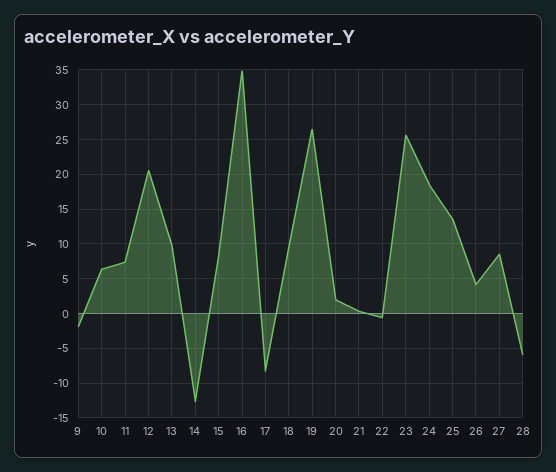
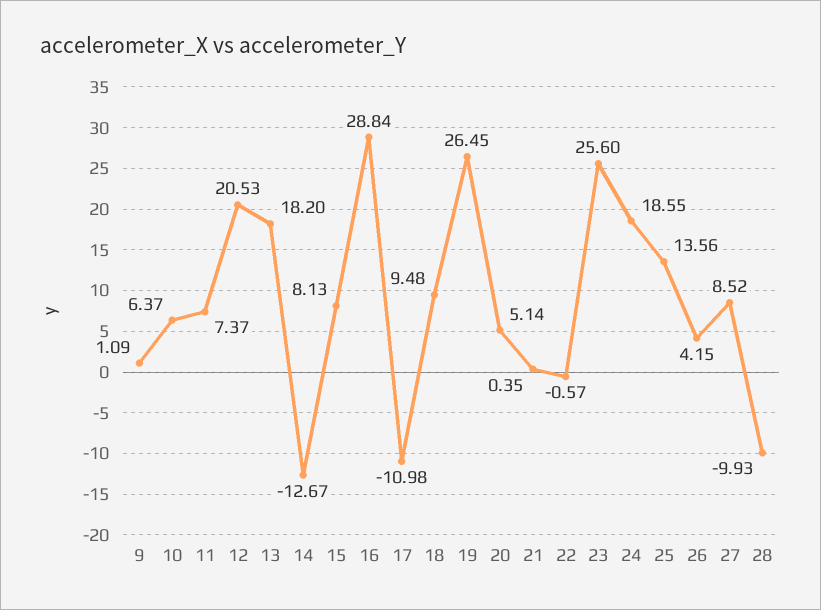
9: -2 -> 1.09
13: 10 -> 18.2
16: 35 -> 28.84
17: -8 -> -10.98
20: 2 -> 5.14
28: -6 -> -9.93

